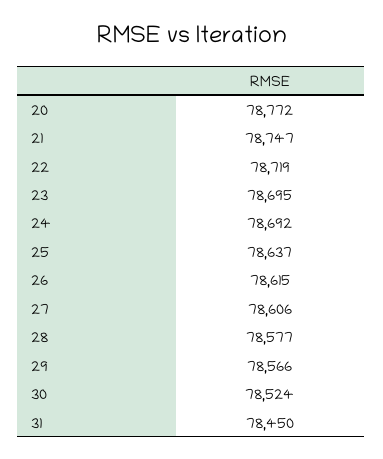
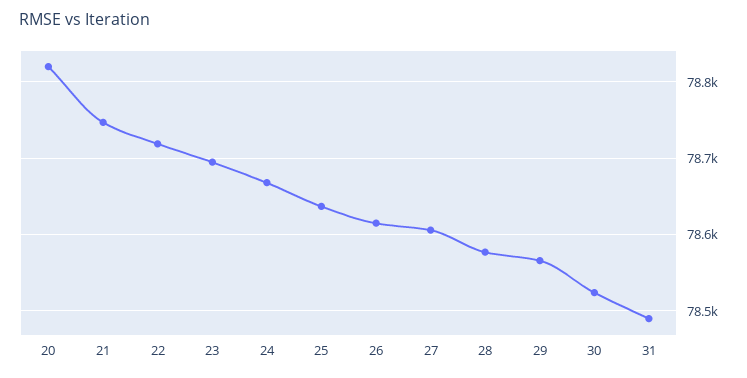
20: 78772 -> 78820
24: 78692 -> 78670
31: 78450 -> 78490

